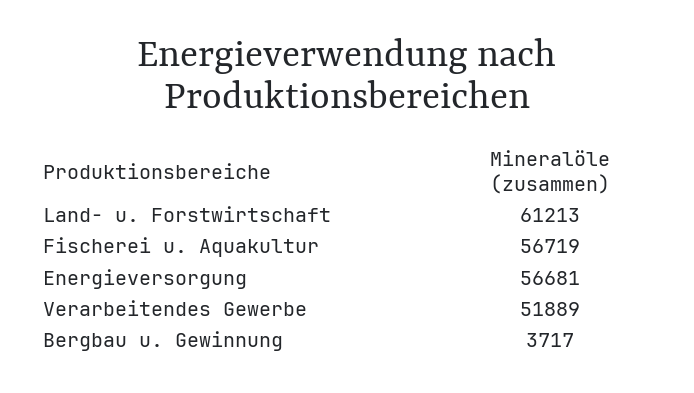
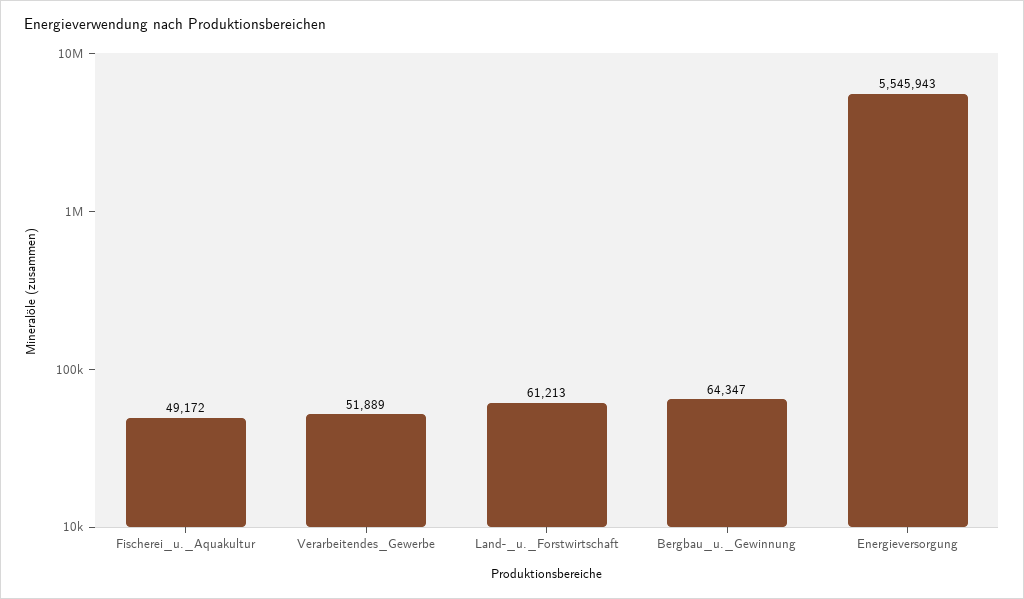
Fischerei u. Aquakultur: 56719 -> 49172
Energieversorgung: 56681 -> 5545943
Bergbau u. Gewinnung: 3717 -> 64347

